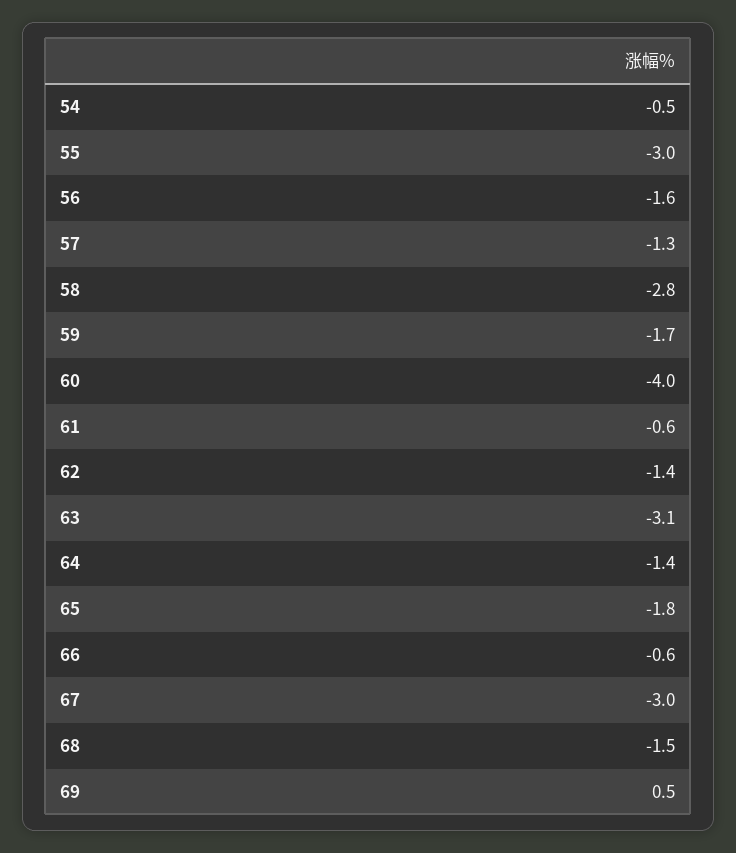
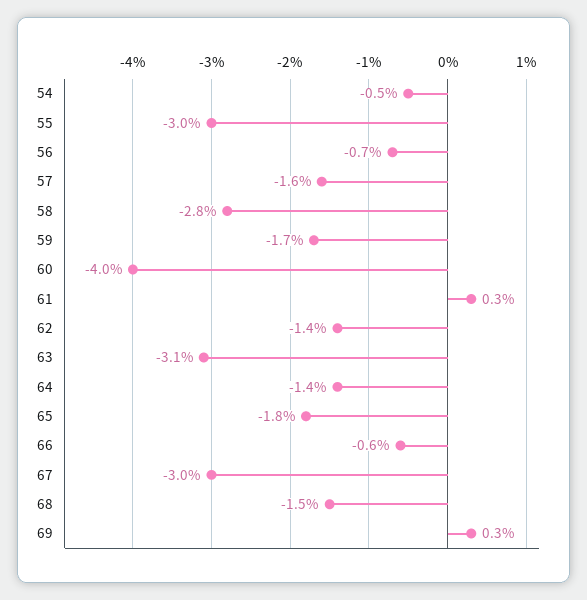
56: -1.6 -> -0.7
57: -1.3 -> -1.6
61: -0.6 -> 0.3
69: 0.5 -> 0.3

